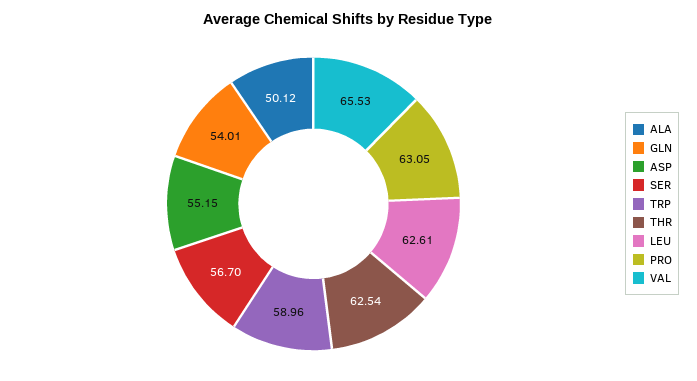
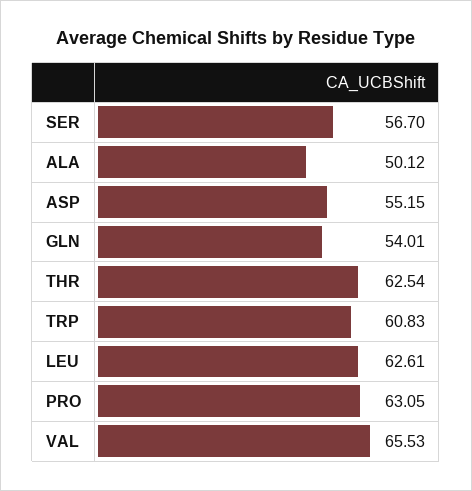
TRP: 58.96 -> 60.83

